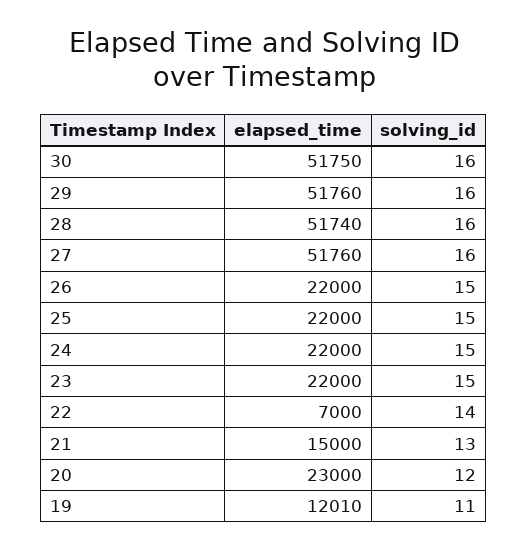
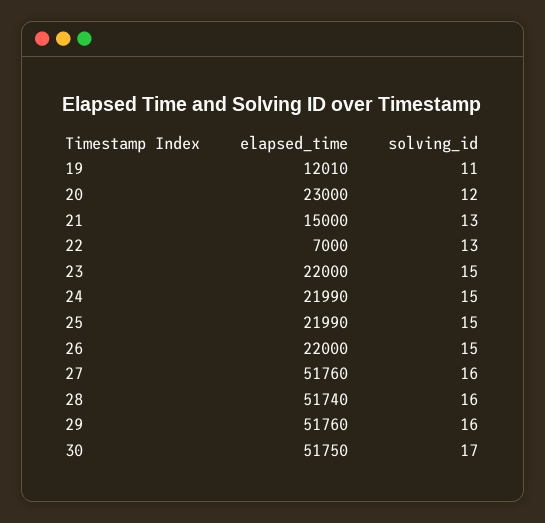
solving_id, 30: 16 -> 17
elapsed_time, 25: 22000 -> 21990
elapsed_time, 24: 22000 -> 21990
solving_id, 22: 14 -> 13

